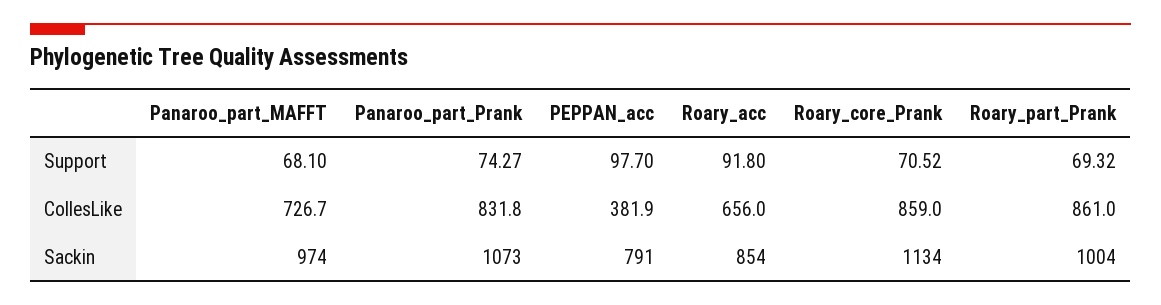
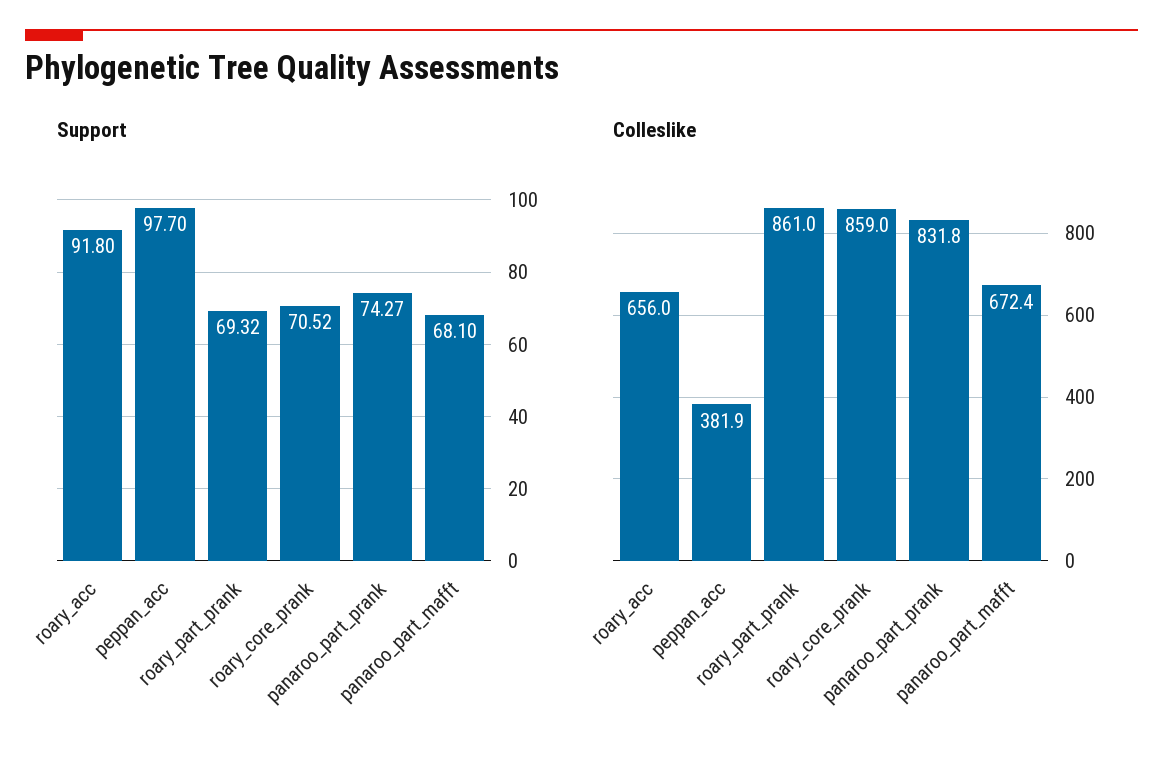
CollesLike, Panaroo_part_MAFFT: 726.7 -> 672.4
Sackin, Panaroo_part_MAFFT: 974 -> none
Sackin, Panaroo_part_Prank: 1073 -> none
Sackin, PEPPAN_acc: 791 -> none
Sackin, Roary_acc: 854 -> none
Sackin, Roary_core_Prank: 1134 -> none
Sackin, Roary_part_Prank: 1004 -> none

